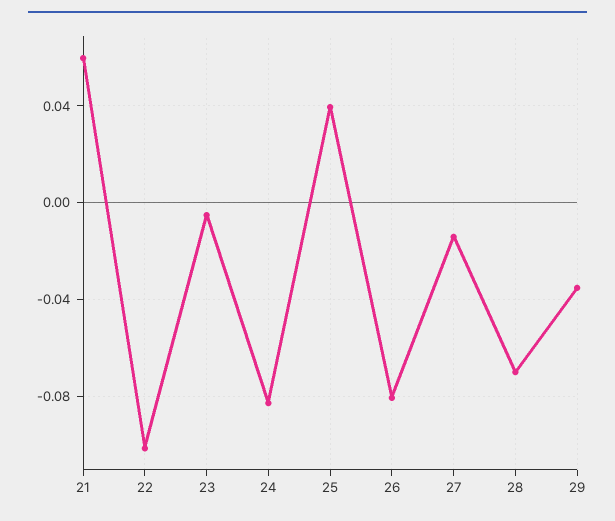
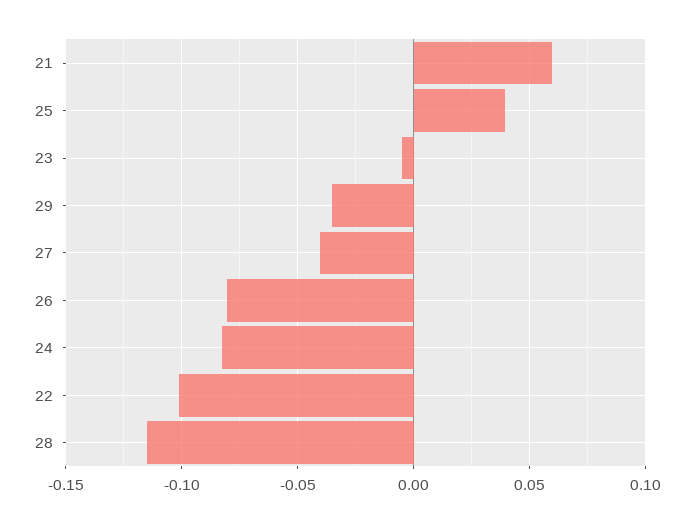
27: -0.015 -> -0.04
28: -0.07 -> -0.115

